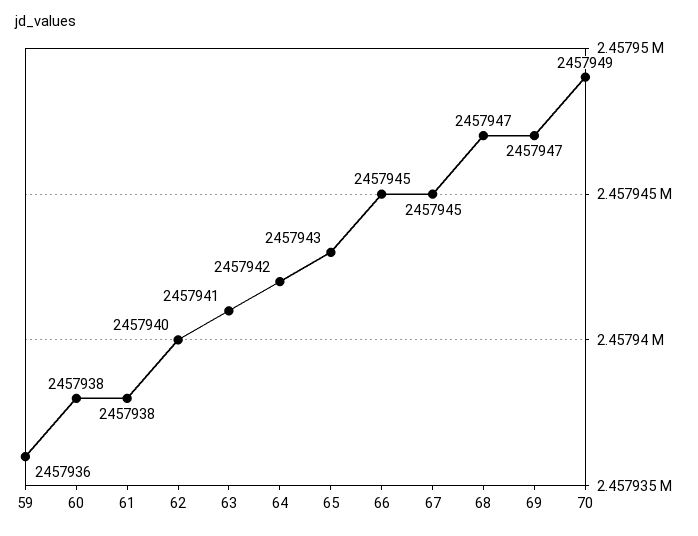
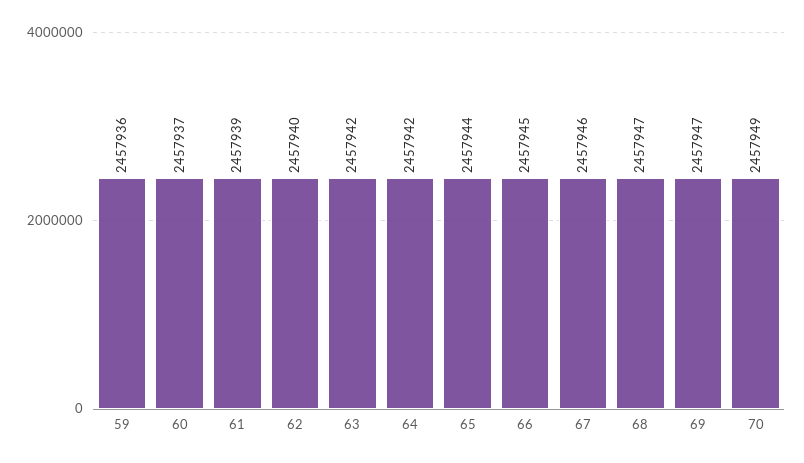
60: 2457938 -> 2457937
61: 2457938 -> 2457939
63: 2457941 -> 2457942
65: 2457943 -> 2457944
67: 2457945 -> 2457946

